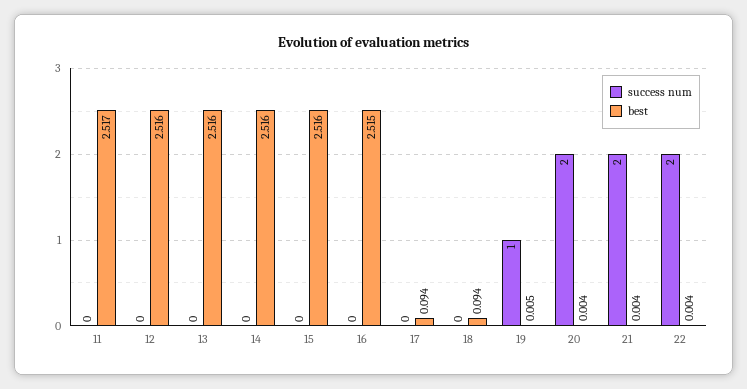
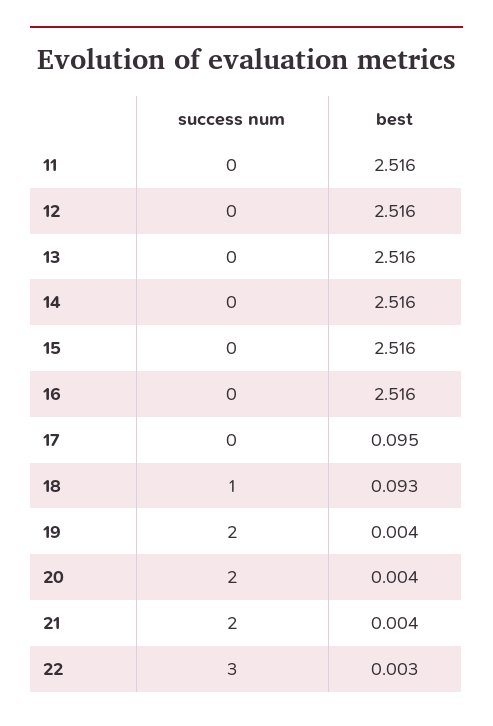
best, 11: 2.517 -> 2.516
best, 16: 2.515 -> 2.516
best, 17: 0.094 -> 0.095
success num, 18: 0 -> 1
best, 18: 0.094 -> 0.093
success num, 19: 1 -> 2
best, 19: 0.005 -> 0.004
success num, 22: 2 -> 3
best, 22: 0.004 -> 0.003

